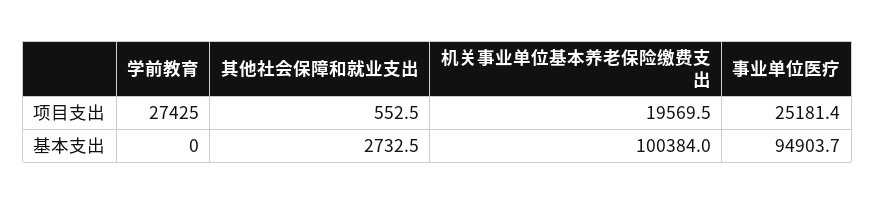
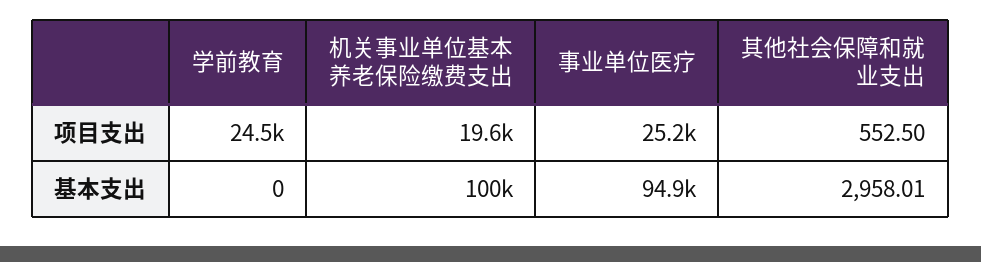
学前教育, 项目支出: 27425 -> 24500
其他社会保障和就业支出, 基本支出: 2732.5 -> 2958.01

